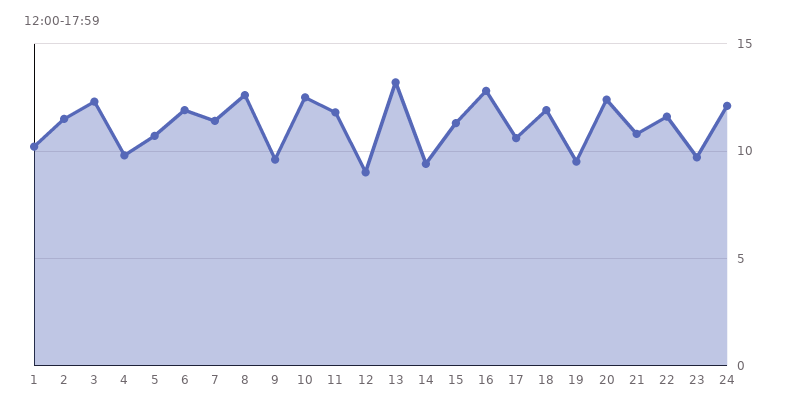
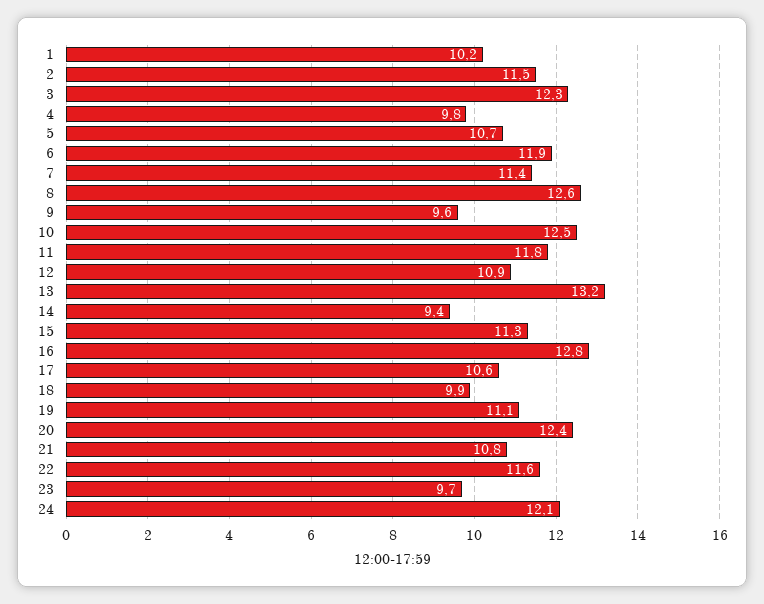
12: 9 -> 10.9
18: 12 -> 9.9
19: 9.5 -> 11.1

